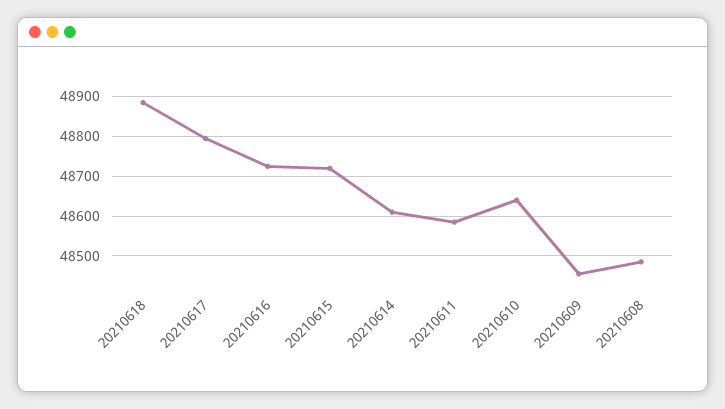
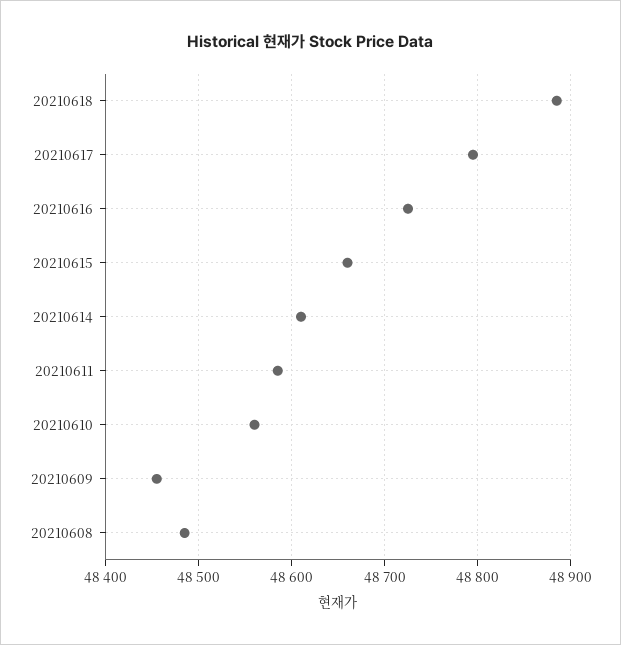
20210615: 48720 -> 48660
20210610: 48640 -> 48560

